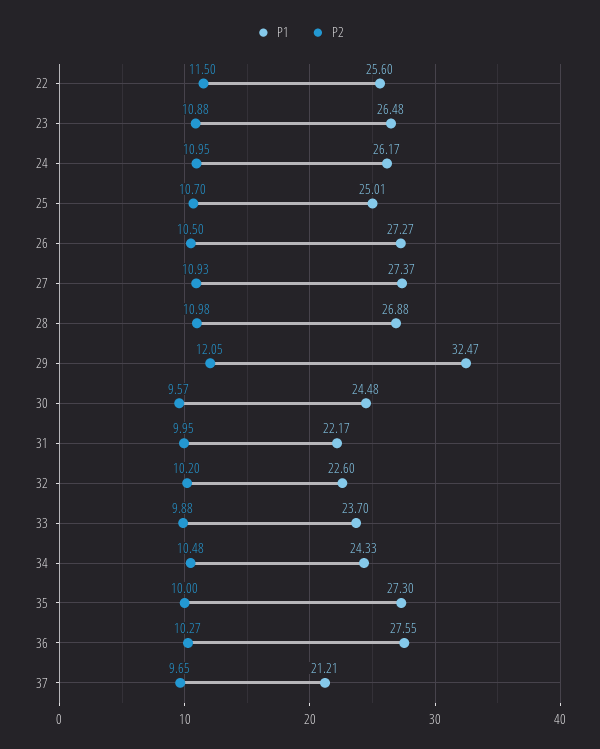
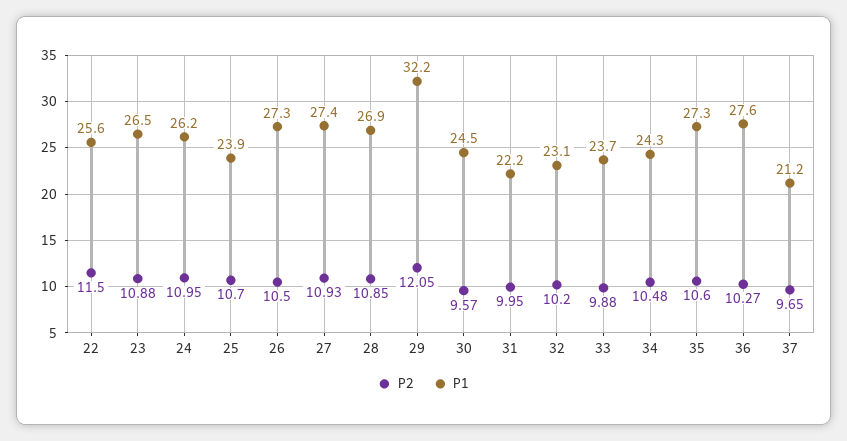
P1, 25: 25.01 -> 23.9
P2, 28: 10.98 -> 10.85
P1, 29: 32.47 -> 32.2
P1, 32: 22.6 -> 23.1
P2, 35: 10 -> 10.6

